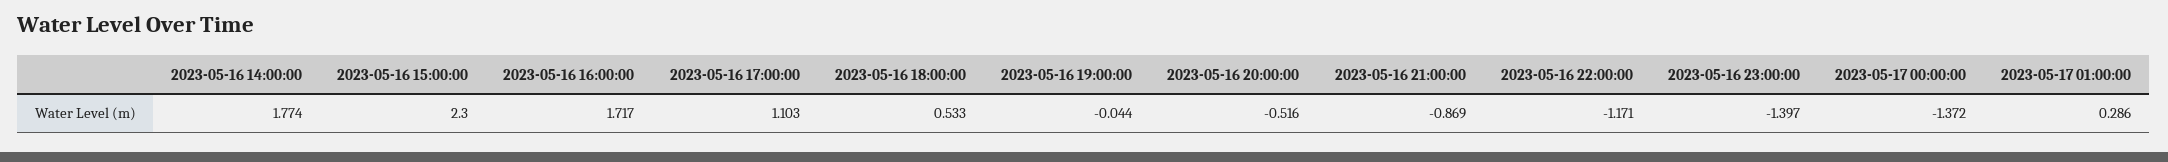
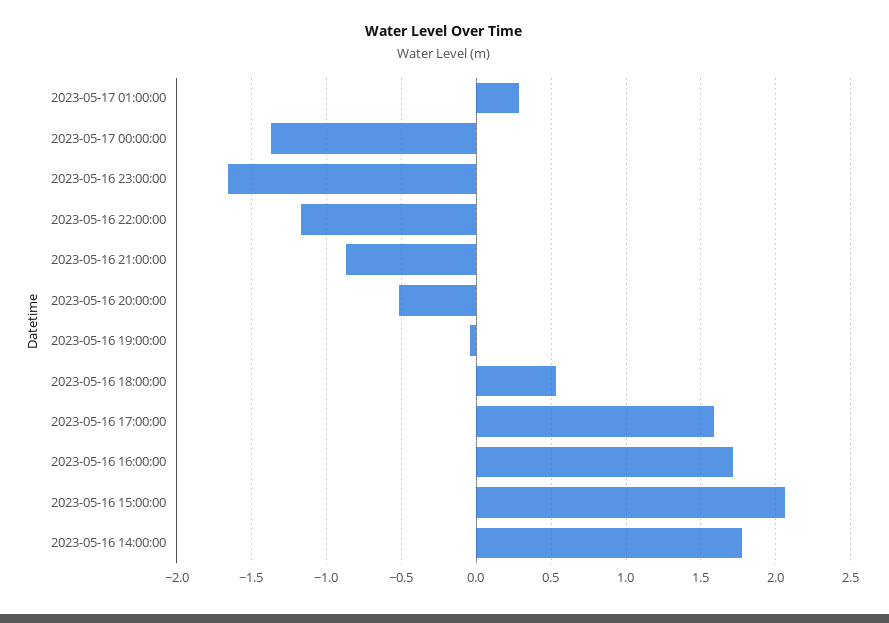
2023-05-16 15:00:00: 2.3 -> 2.05
2023-05-16 17:00:00: 1.103 -> 1.6
2023-05-16 23:00:00: -1.397 -> -1.65

